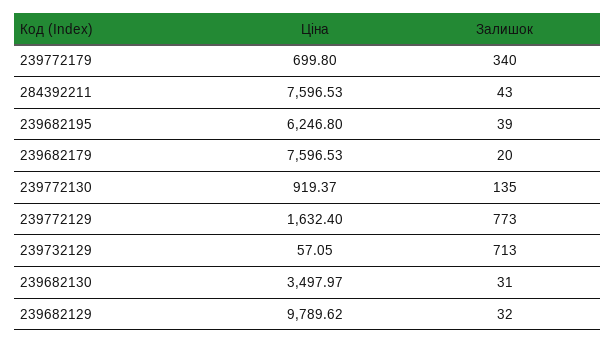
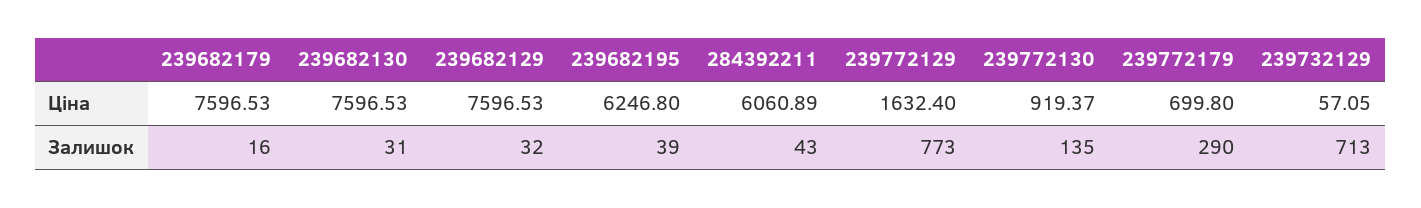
Залишок, 239772179: 340 -> 290
Ціна, 284392211: 7596.53 -> 6060.89
Залишок, 239682179: 20 -> 16
Ціна, 239682130: 3497.97 -> 7596.53
Ціна, 239682129: 9789.62 -> 7596.53

